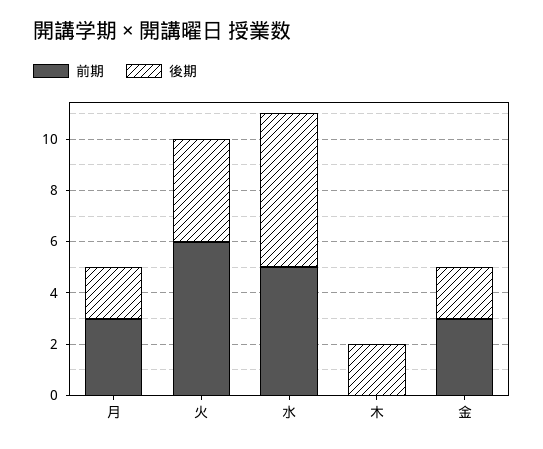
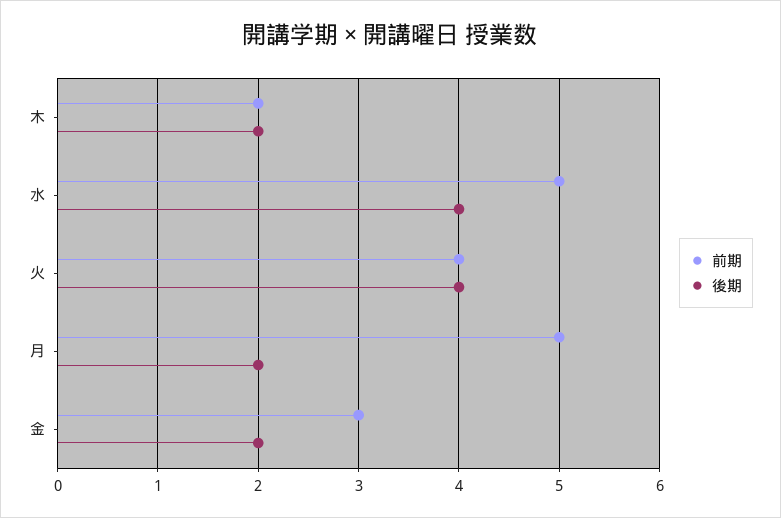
前期, 月: 3 -> 5
前期, 火: 6 -> 4
後期, 水: 6 -> 4
前期, 木: 0 -> 2

